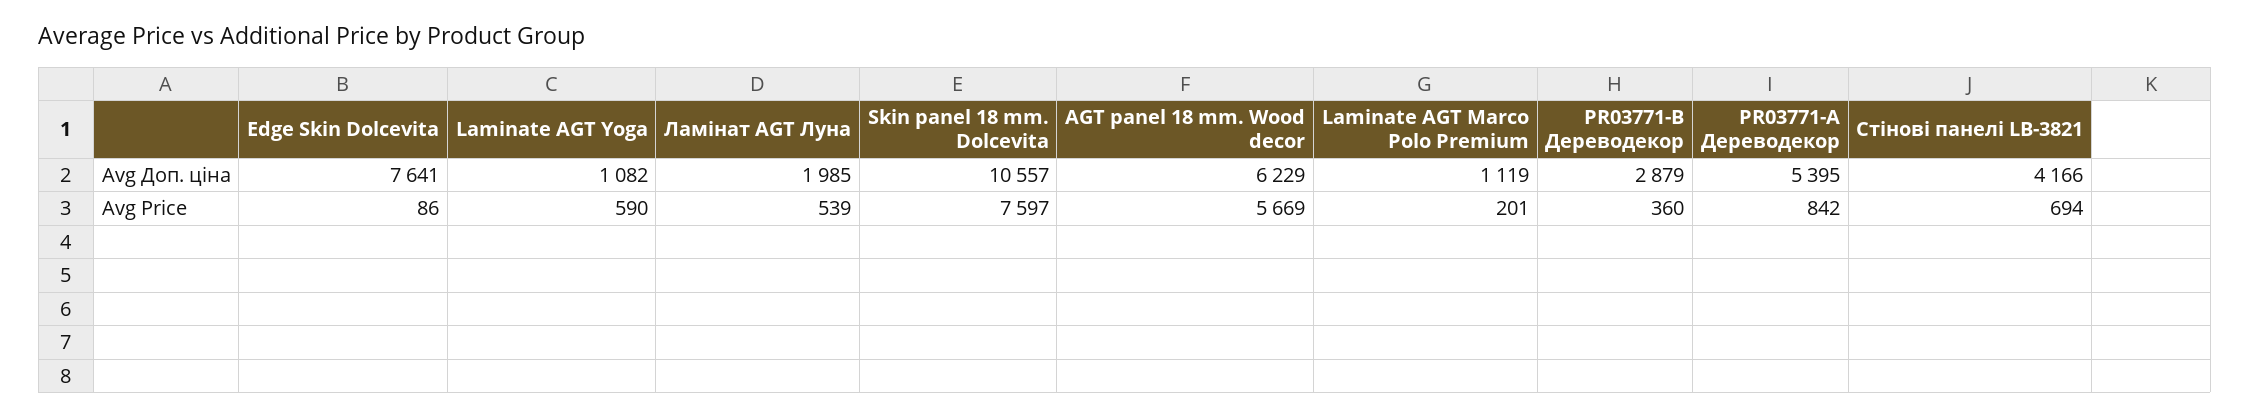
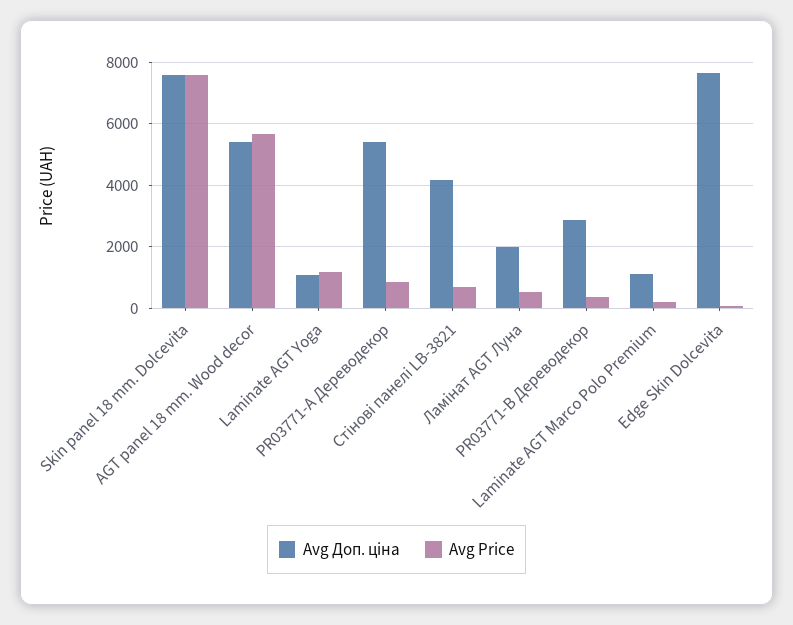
Avg Доп. ціна, Skin panel 18 mm. Dolcevita: 10557 -> 7600
Avg Доп. ціна, AGT panel 18 mm. Wood decor: 6229 -> 5400
Avg Price, Laminate AGT Yoga: 590 -> 1200

